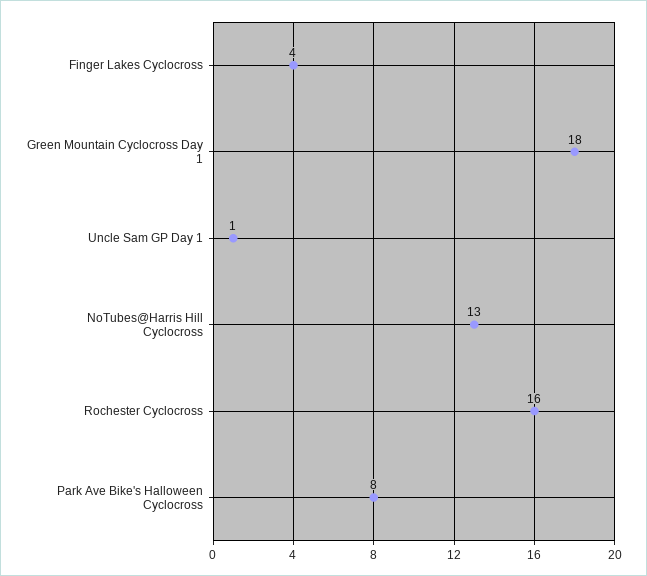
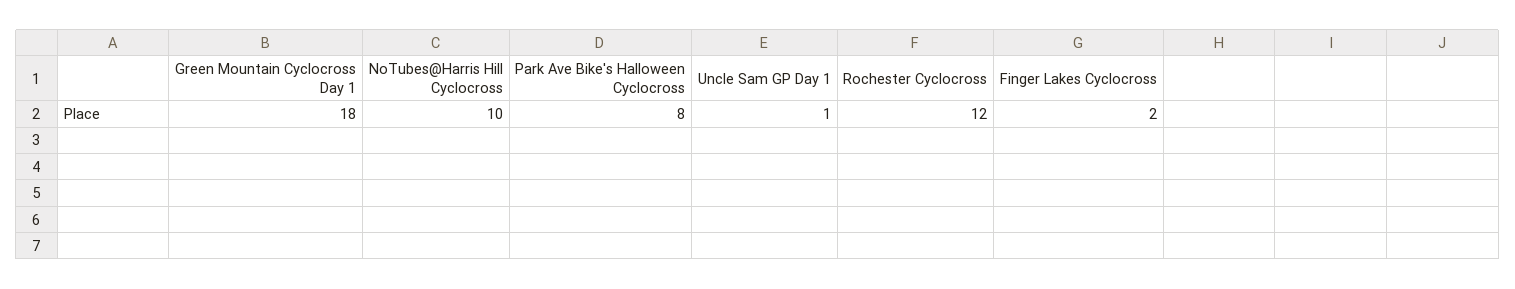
Finger Lakes Cyclocross: 4 -> 2
NoTubes@Harris Hill Cyclocross: 13 -> 10
Rochester Cyclocross: 16 -> 12

